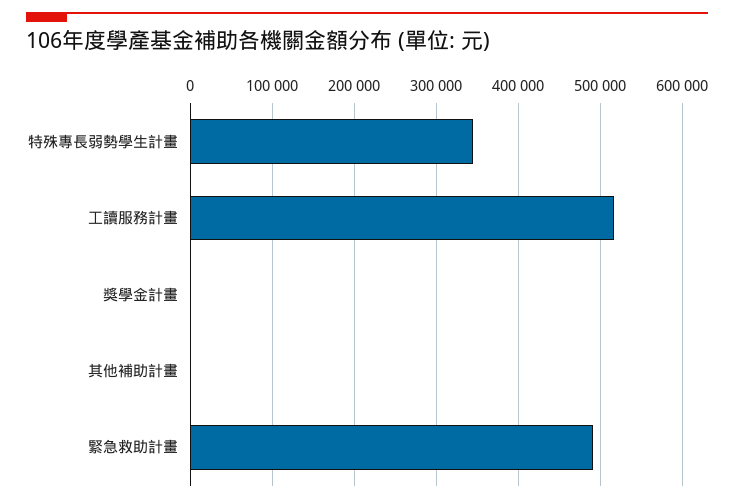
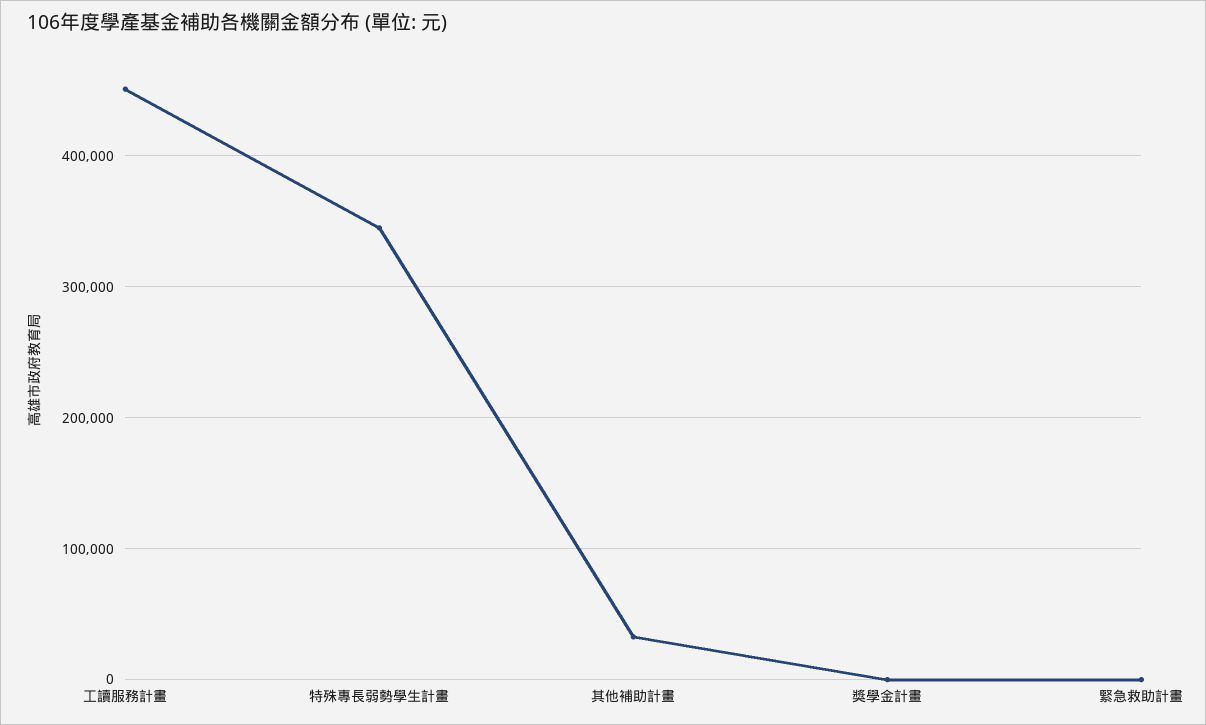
工讀服務計畫: 520000 -> 450000
其他補助計畫: 0 -> 30000
緊急救助計畫: 490000 -> 0

